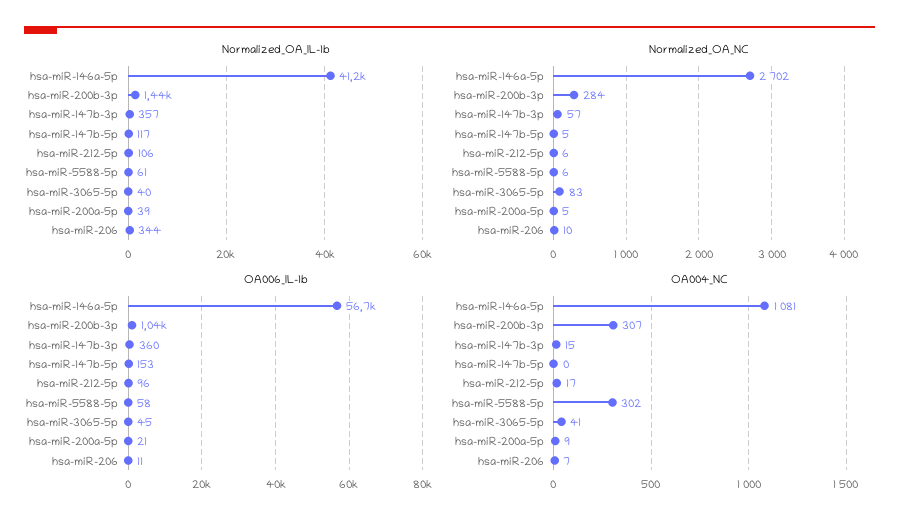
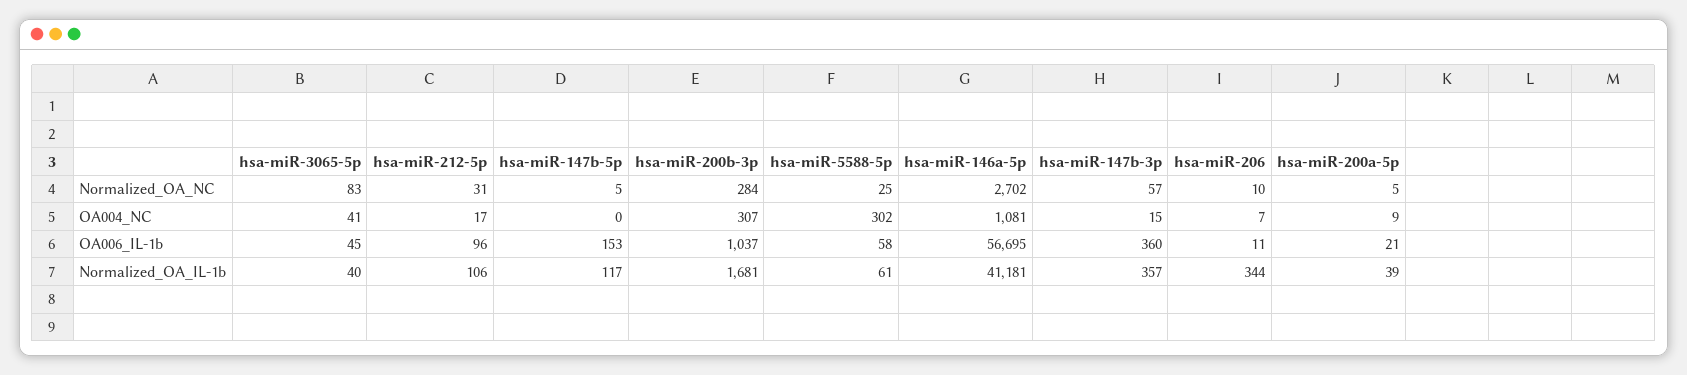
Normalized_OA_IL-1b, hsa-miR-200b-3p: 1440 -> 1681
Normalized_OA_NC, hsa-miR-212-5p: 6 -> 31
Normalized_OA_NC, hsa-miR-5588-5p: 6 -> 25

